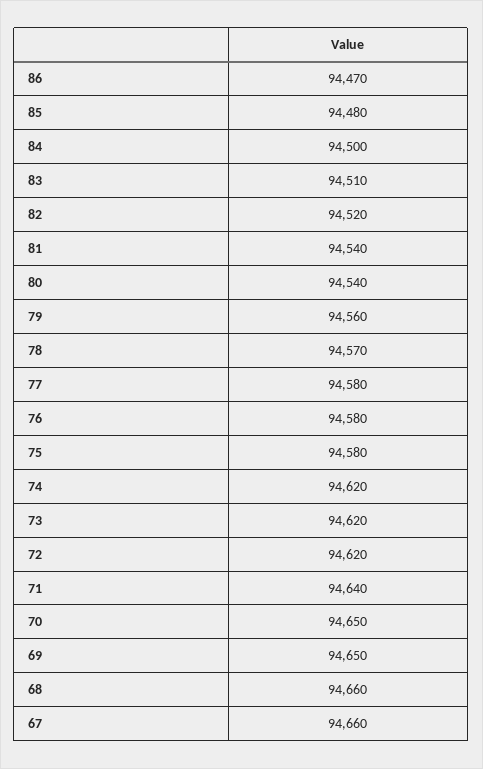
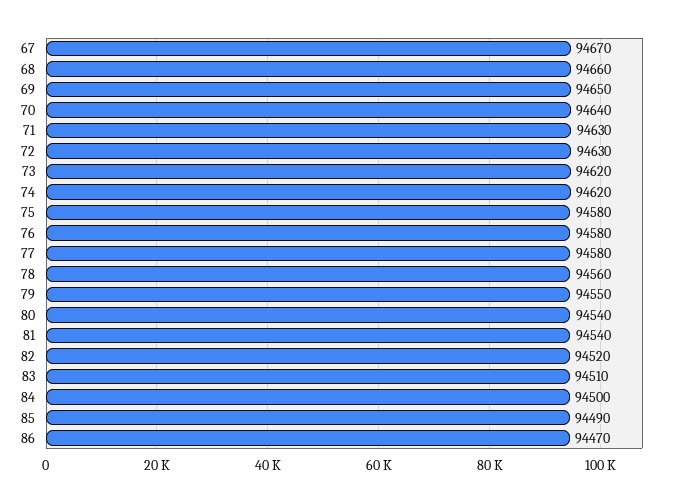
85: 94480 -> 94490
79: 94560 -> 94550
78: 94570 -> 94560
72: 94620 -> 94630
71: 94640 -> 94630
70: 94650 -> 94640
67: 94660 -> 94670

